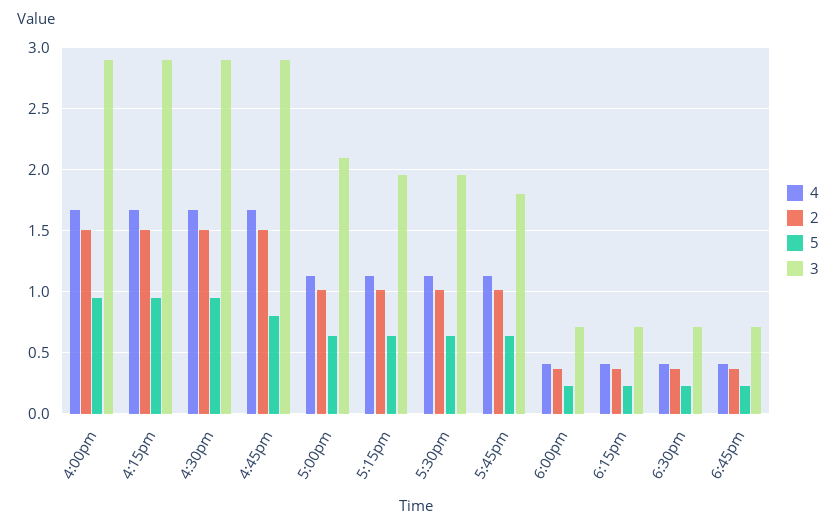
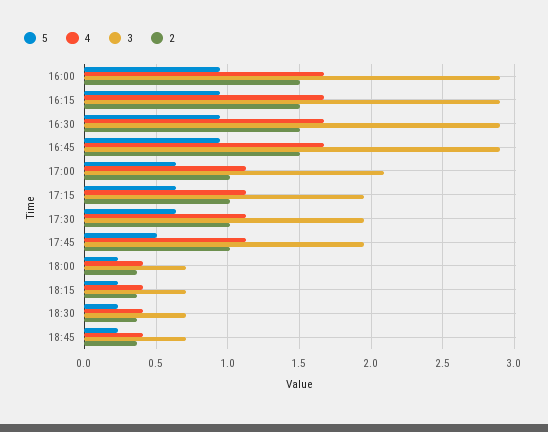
5, 4:45pm: 0.8 -> 0.95
5, 5:45pm: 0.65 -> 0.5
3, 5:45pm: 1.8 -> 1.95

